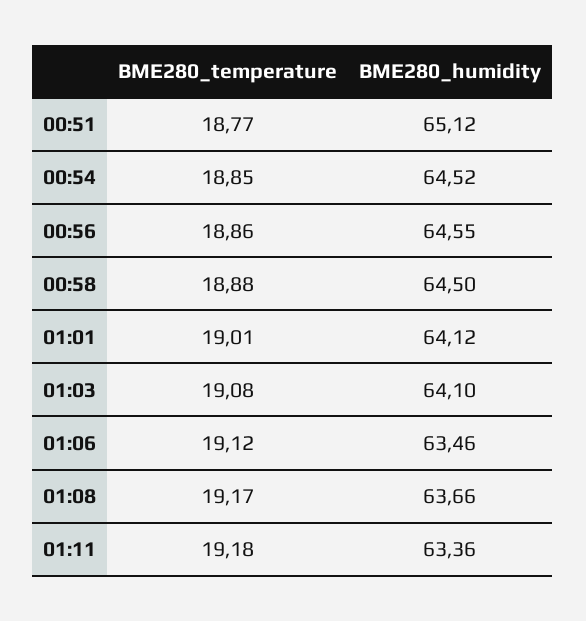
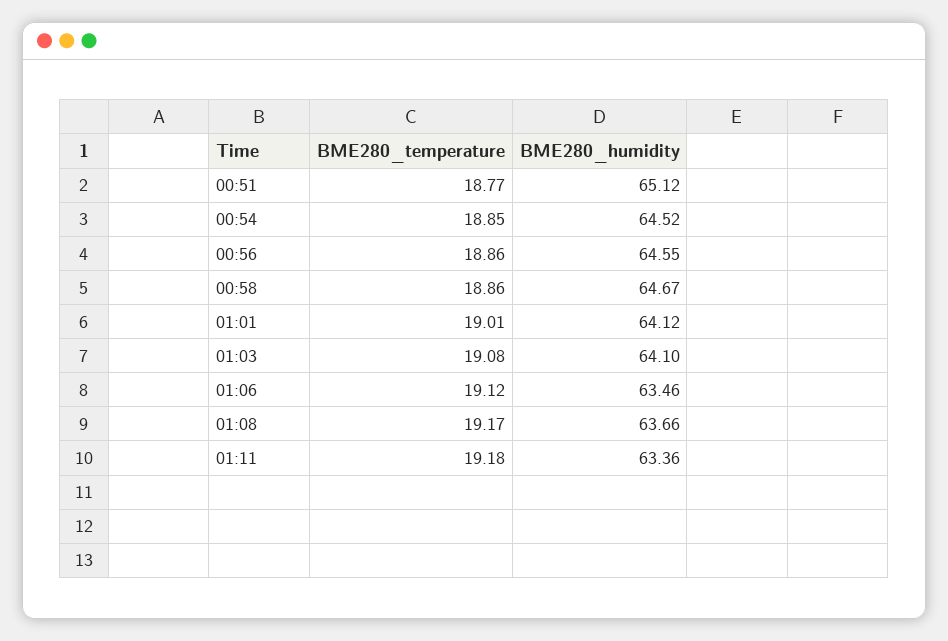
BME280_temperature, 00:58: 18.88 -> 18.86
BME280_humidity, 00:58: 64.5 -> 64.67

